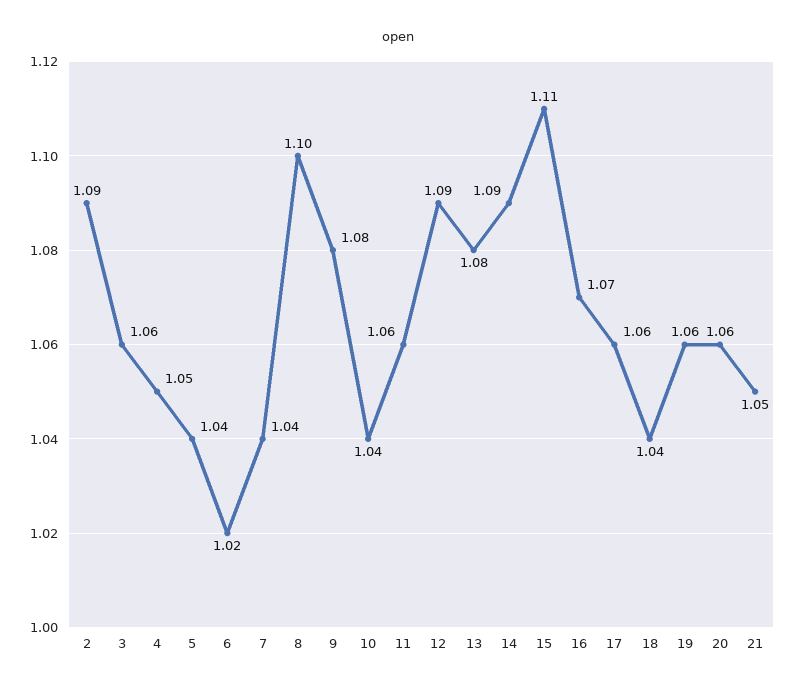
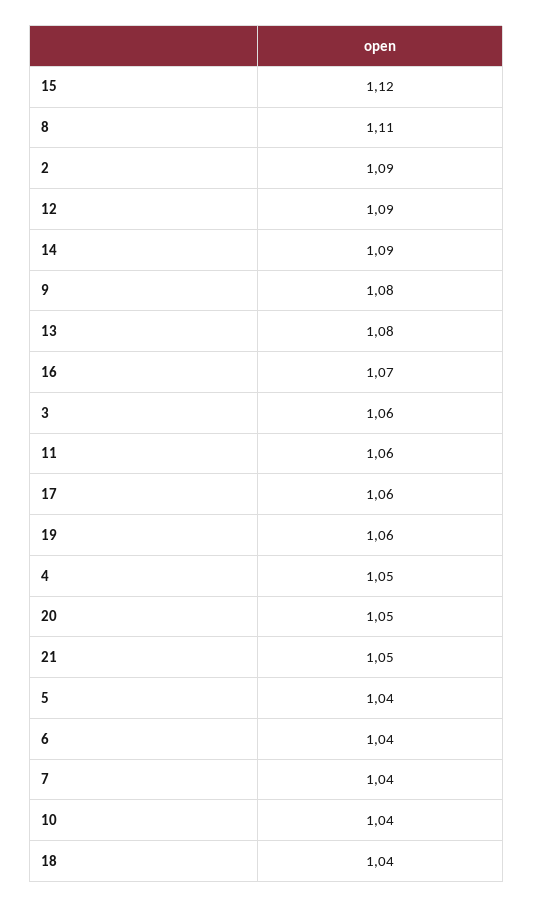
6: 1.02 -> 1.04
8: 1.1 -> 1.11
15: 1.11 -> 1.12
20: 1.06 -> 1.05

